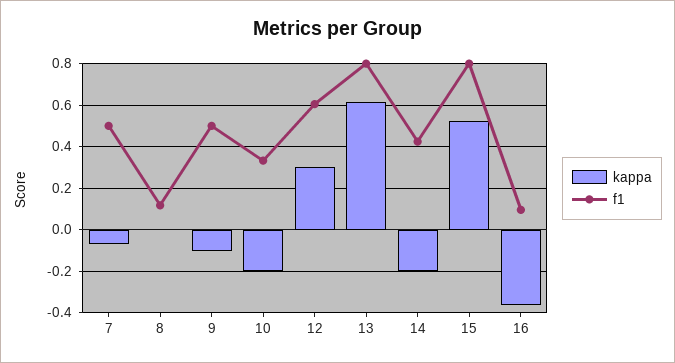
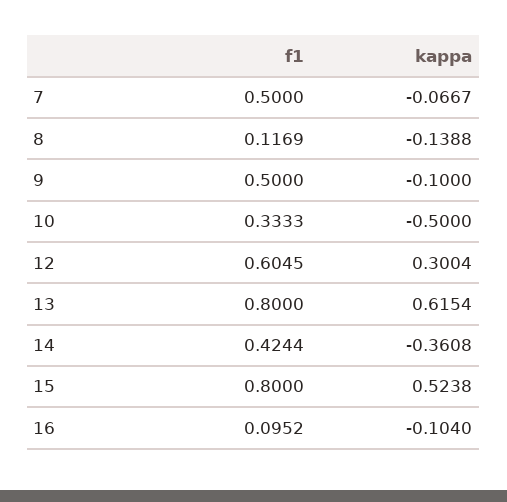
kappa, 8: 0 -> -0.1388
kappa, 10: -0.2 -> -0.5
kappa, 14: -0.2 -> -0.3608
kappa, 16: -0.35 -> -0.104

